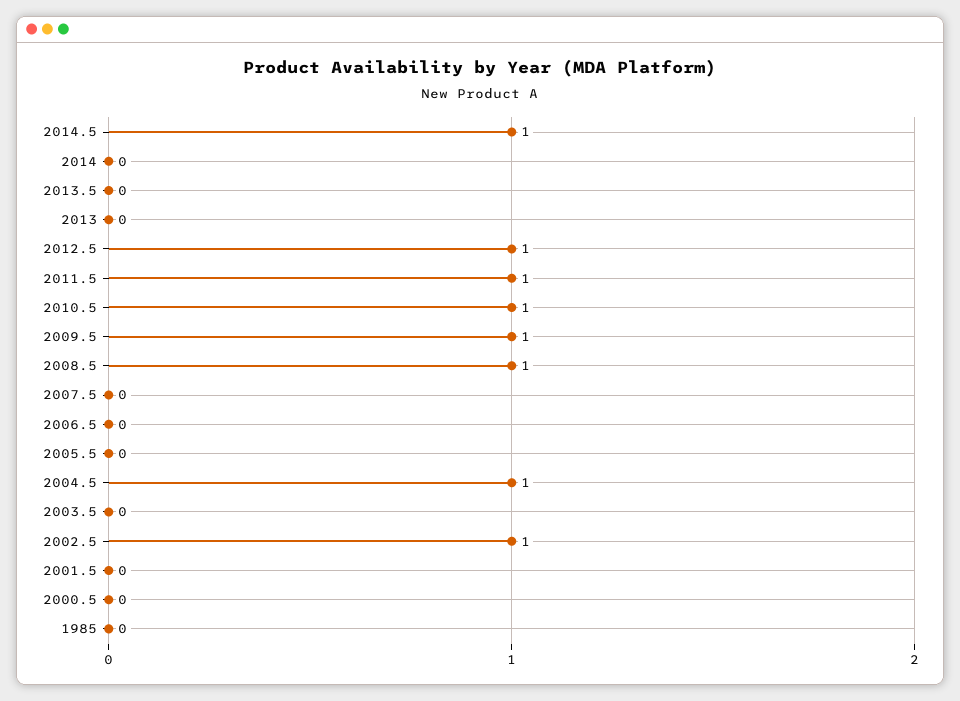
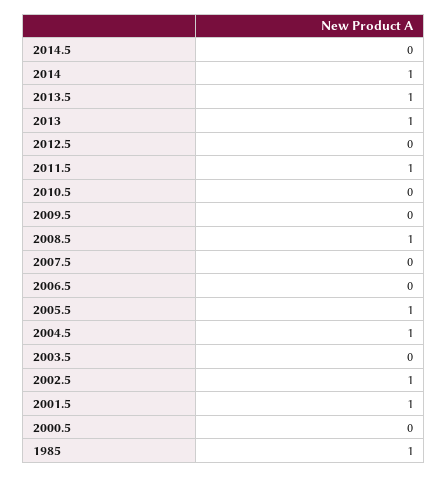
2014.5: 1 -> 0
2014: 0 -> 1
2013.5: 0 -> 1
2013: 0 -> 1
2012.5: 1 -> 0
2010.5: 1 -> 0
2009.5: 1 -> 0
2005.5: 0 -> 1
2001.5: 0 -> 1
1985: 0 -> 1

